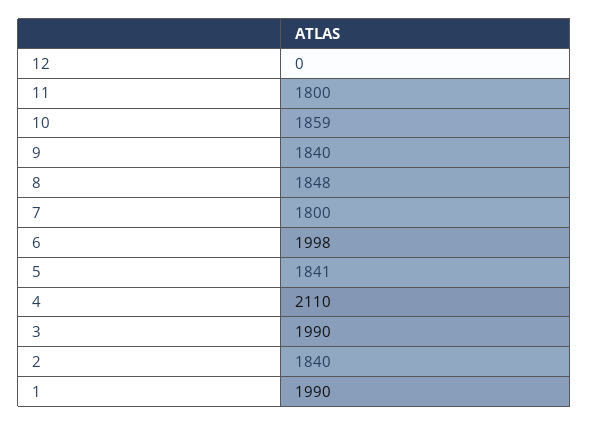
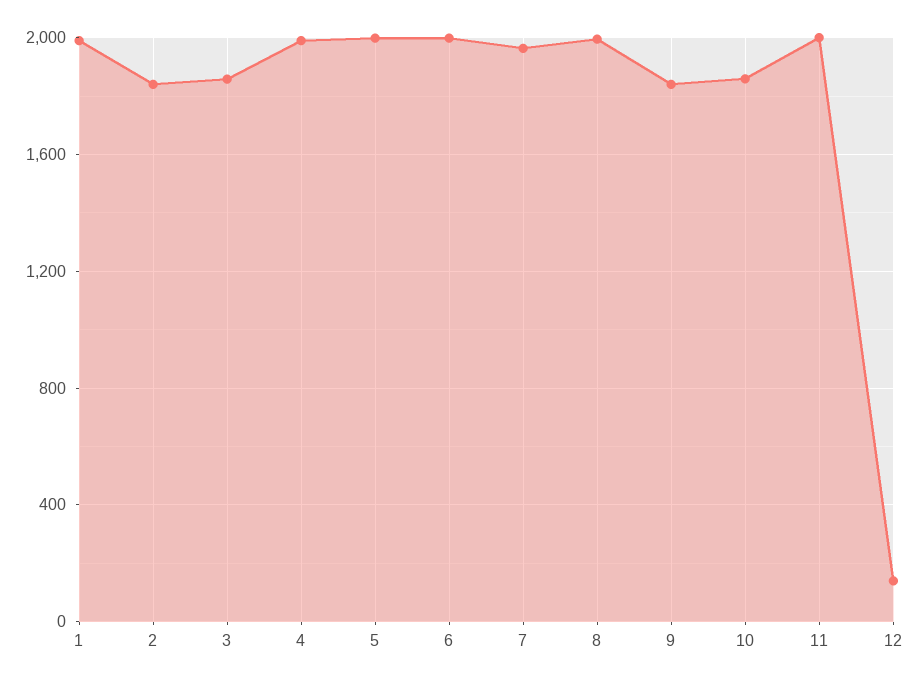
12: 0 -> 150
11: 1800 -> 2000
8: 1848 -> 2000
7: 1800 -> 1950
5: 1841 -> 2000
4: 2110 -> 2000
3: 1990 -> 1850

